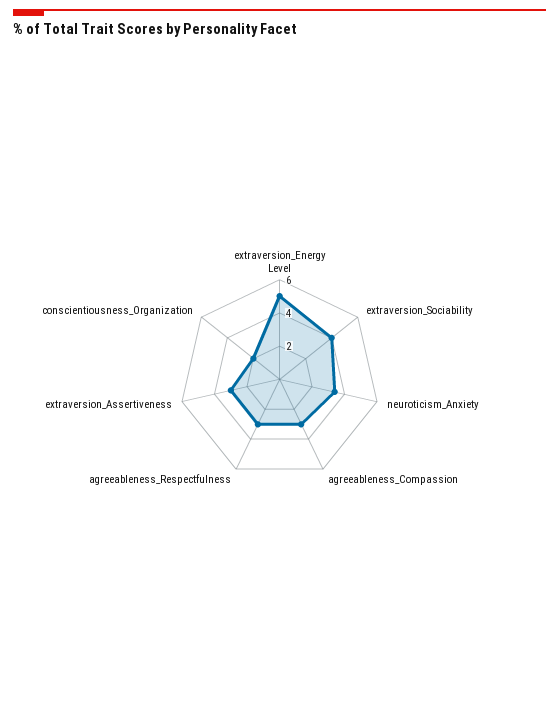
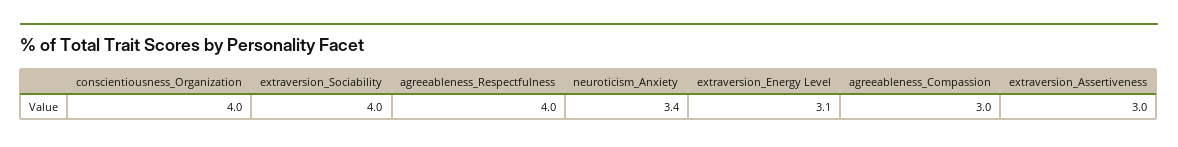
extraversion_Energy Level: 5 -> 3.1
agreeableness_Respectfulness: 3 -> 4
conscientiousness_Organization: 2 -> 4

